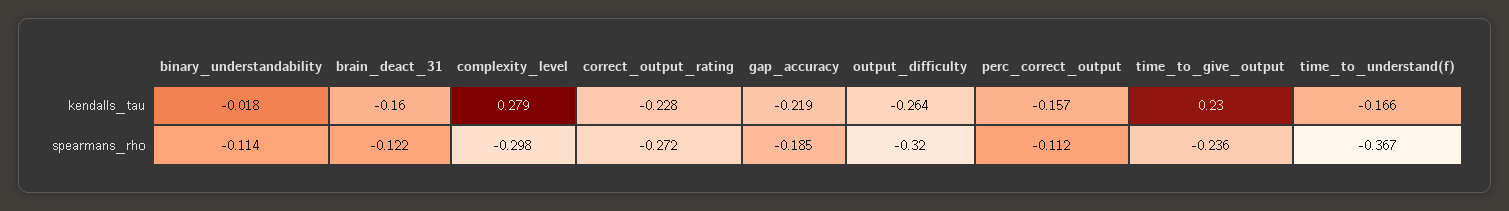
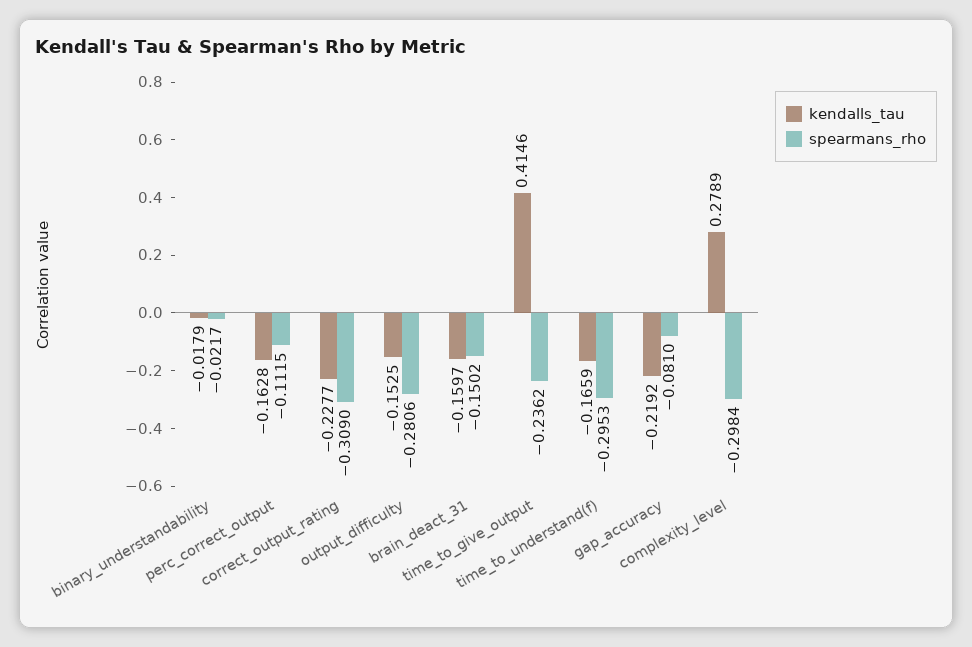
kendalls_tau, output_difficulty: -0.264 -> -0.1525
kendalls_tau, perc_correct_output: -0.157 -> -0.1628
kendalls_tau, time_to_give_output: 0.23 -> 0.4146
spearmans_rho, binary_understandability: -0.114 -> -0.0217
spearmans_rho, brain_deact_31: -0.122 -> -0.1502
spearmans_rho, correct_output_rating: -0.272 -> -0.309
spearmans_rho, gap_accuracy: -0.185 -> -0.081
spearmans_rho, output_difficulty: -0.32 -> -0.2806
spearmans_rho, time_to_understand(f): -0.367 -> -0.2953

